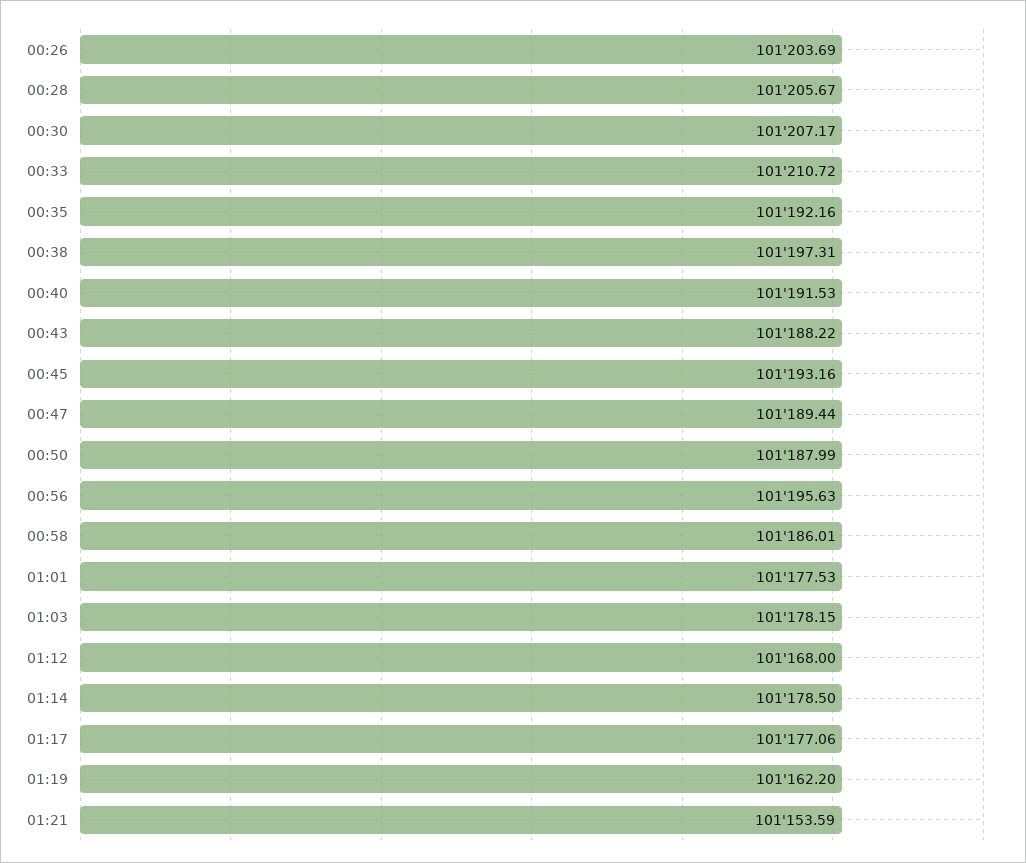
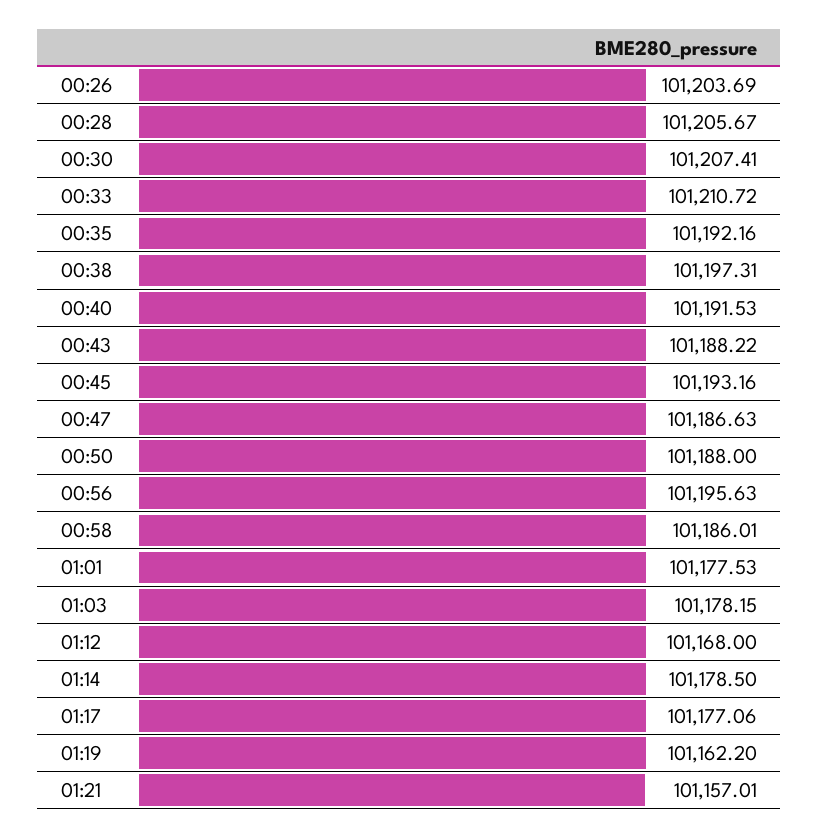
00:30: 101207.17 -> 101207.41
00:47: 101189.44 -> 101186.63
00:50: 101187.99 -> 101188
01:21: 101153.59 -> 101157.01

